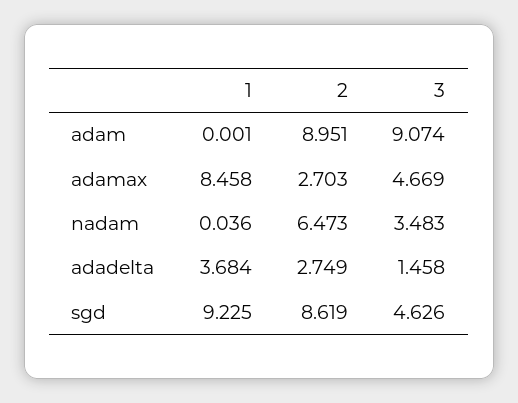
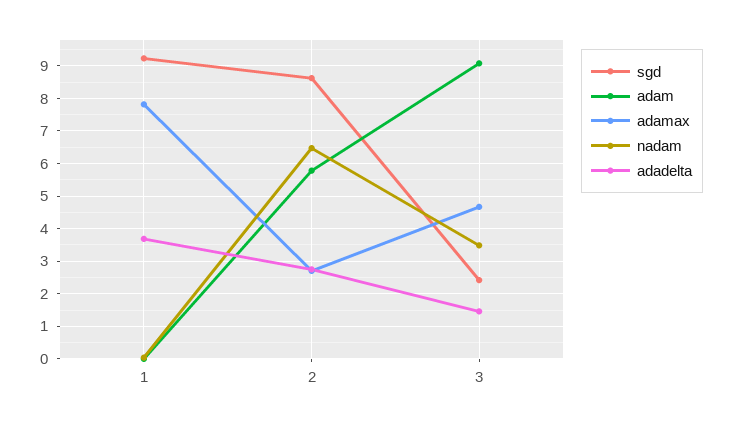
adam, 2: 8.951 -> 5.8
adamax, 1: 8.458 -> 7.8
sgd, 3: 4.626 -> 2.4

